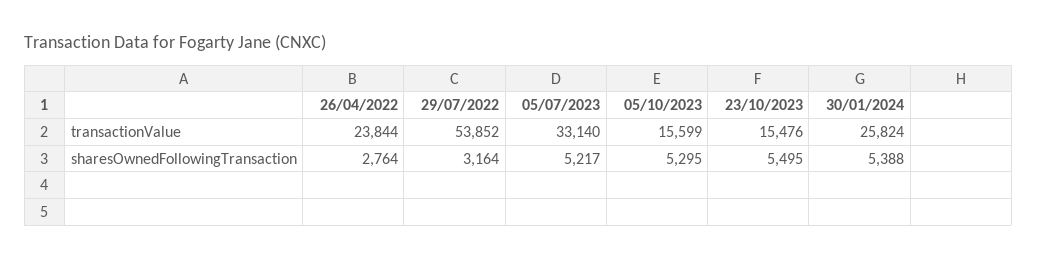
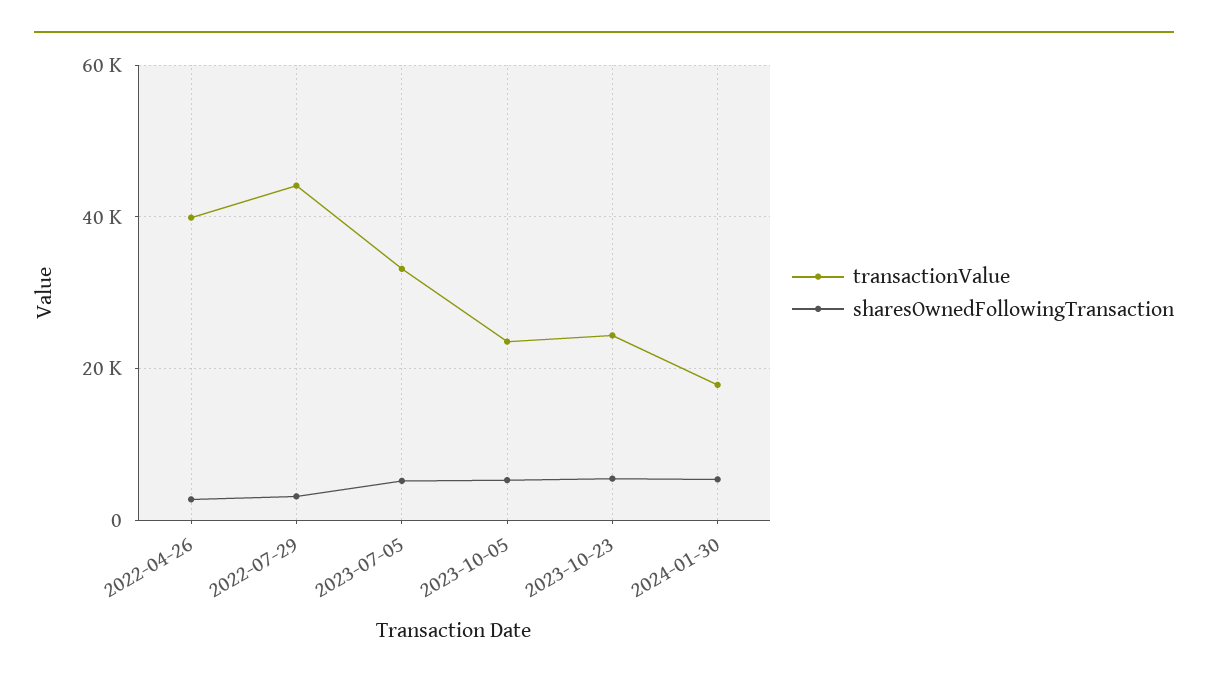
transactionValue, 26/04/2022: 23844 -> 40000
transactionValue, 29/07/2022: 53852 -> 44000
transactionValue, 05/10/2023: 15599 -> 24000
transactionValue, 23/10/2023: 15476 -> 24000
transactionValue, 30/01/2024: 25824 -> 18000

